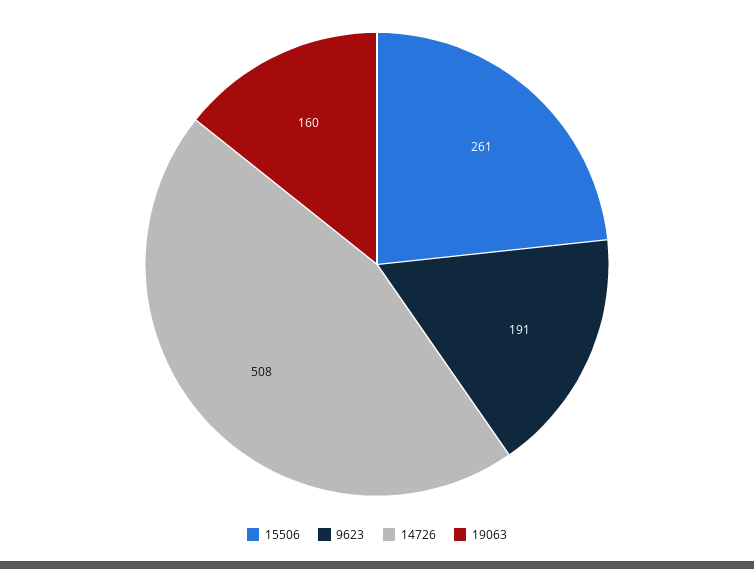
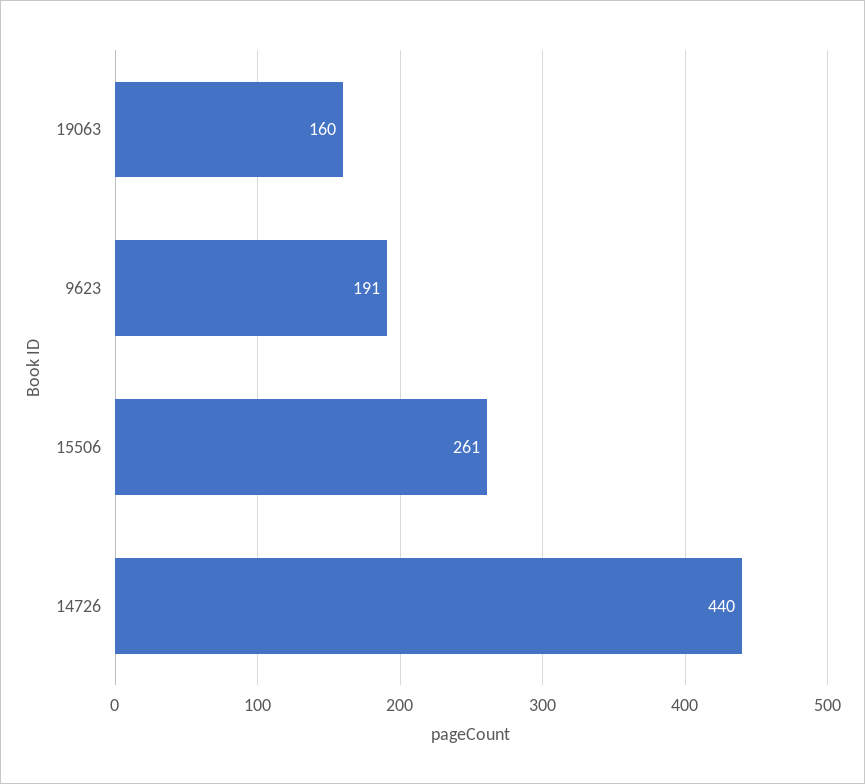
14726: 508 -> 440

